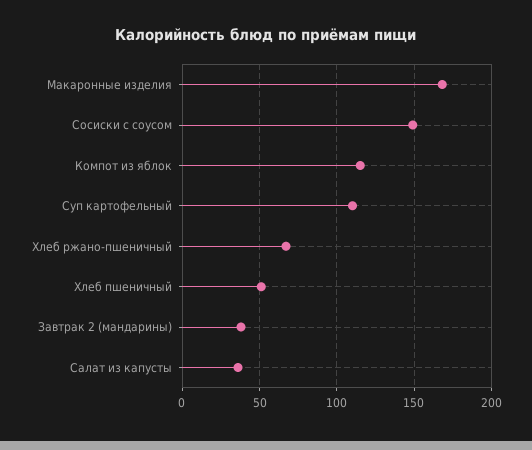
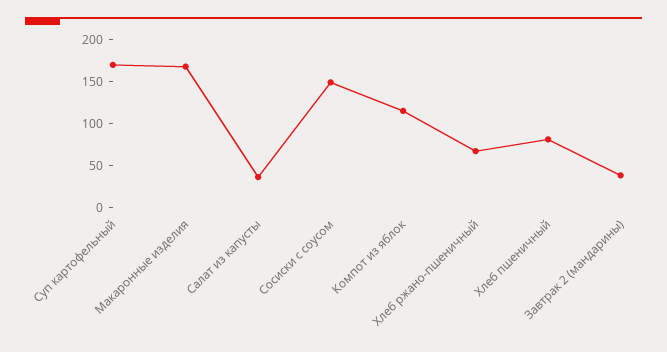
Суп картофельный: 110 -> 170
Хлеб пшеничный: 50 -> 80

